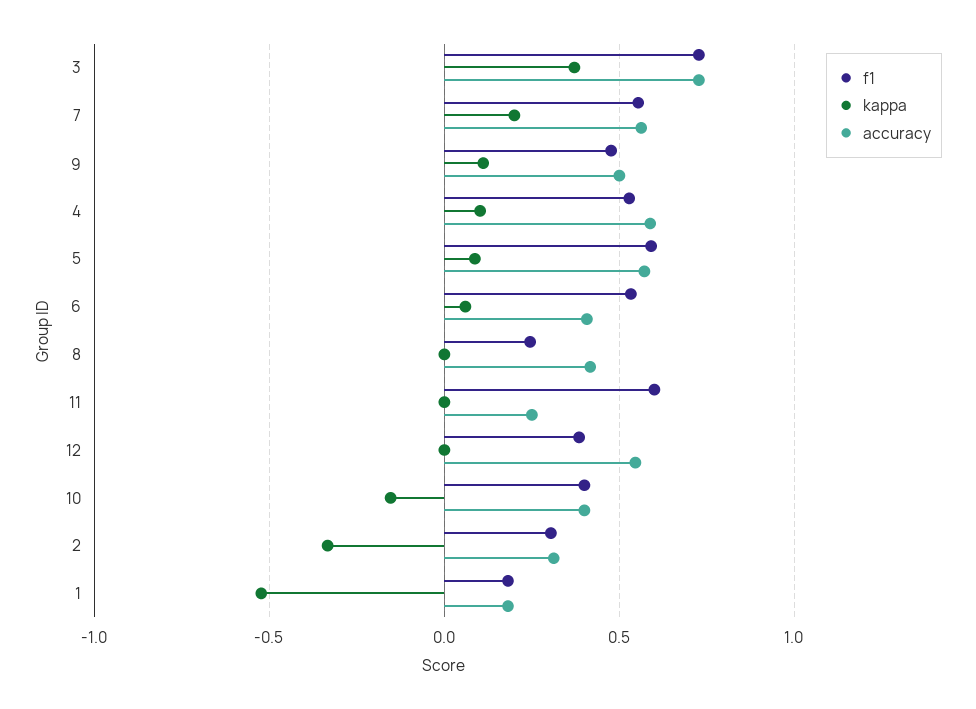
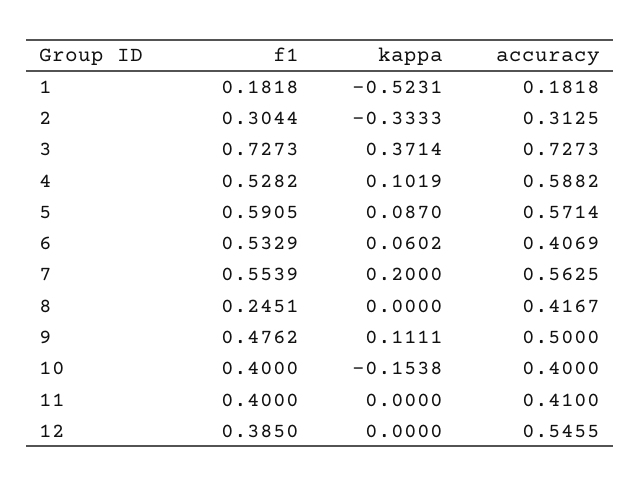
f1, 11: 0.6 -> 0.4
accuracy, 11: 0.25 -> 0.41

